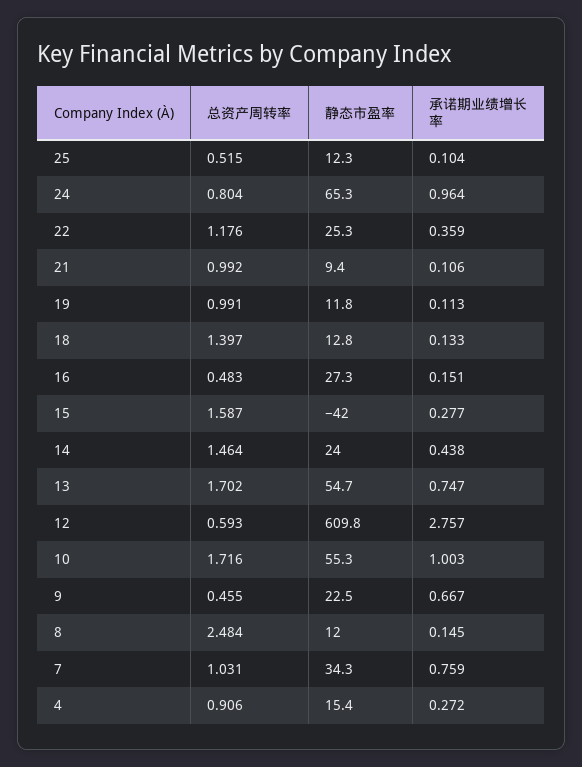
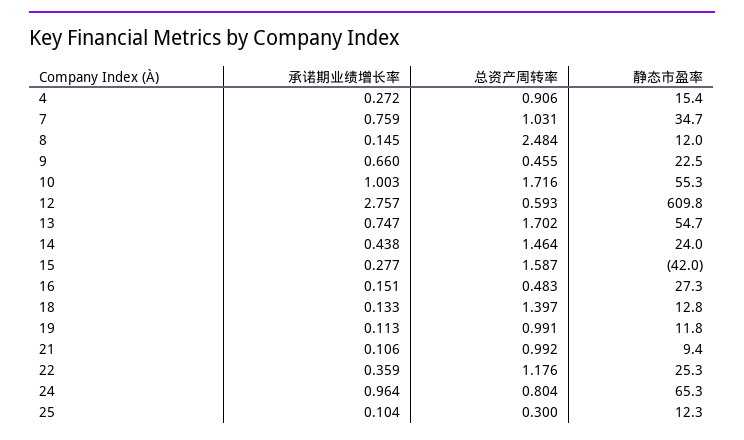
总资产周转率, 25: 0.515 -> 0.3
承诺期业绩增长率, 9: 0.667 -> 0.66
静态市盈率, 7: 34.3 -> 34.7

